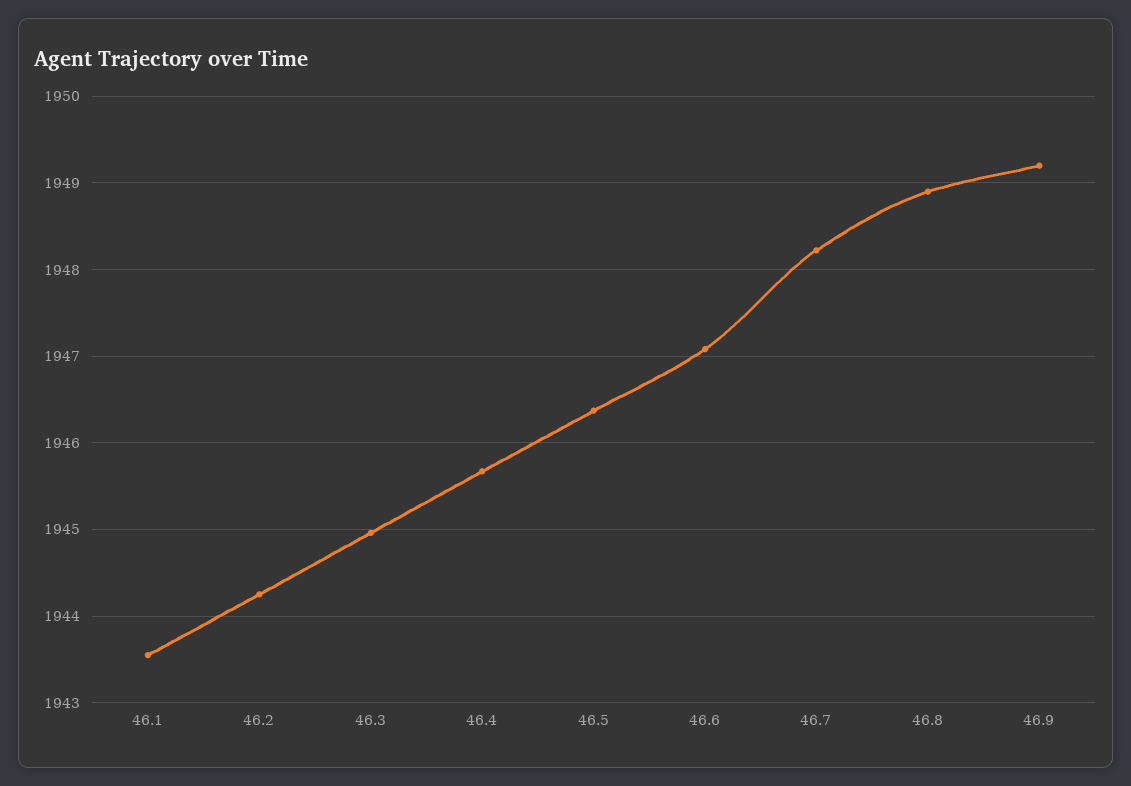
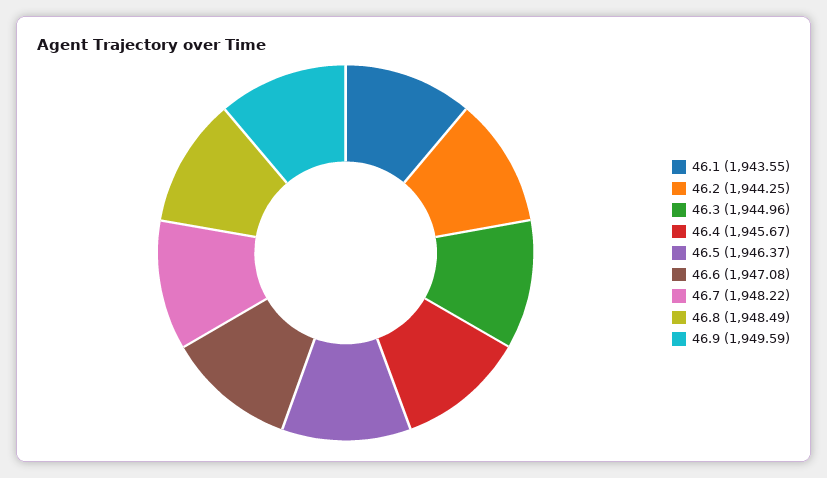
46.8: 1948.9 -> 1948.49
46.9: 1949.2 -> 1949.59

